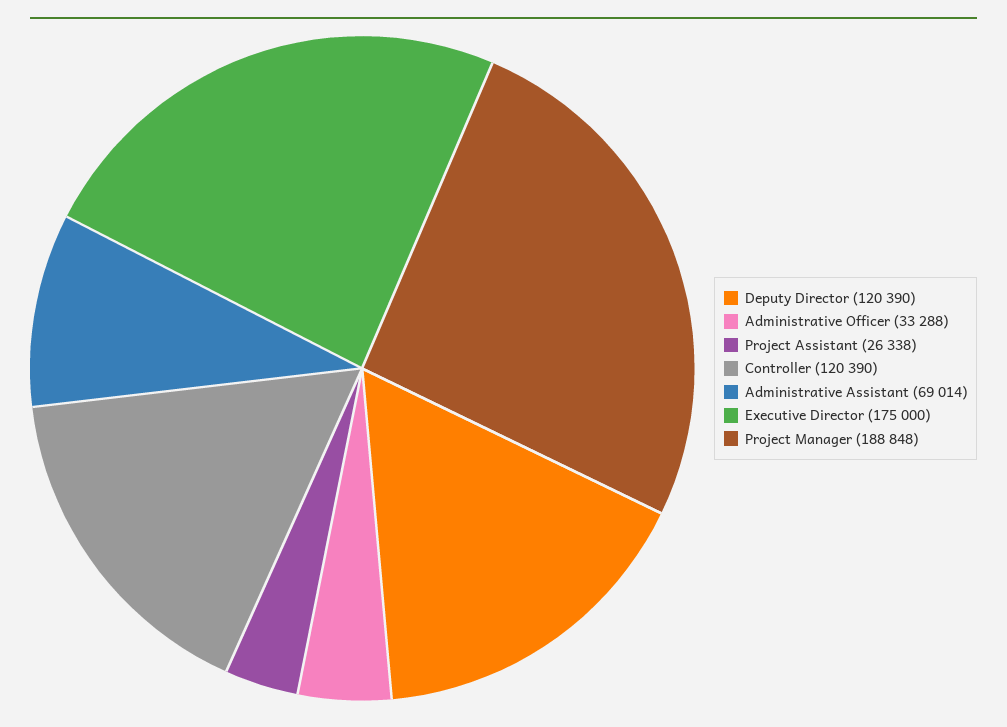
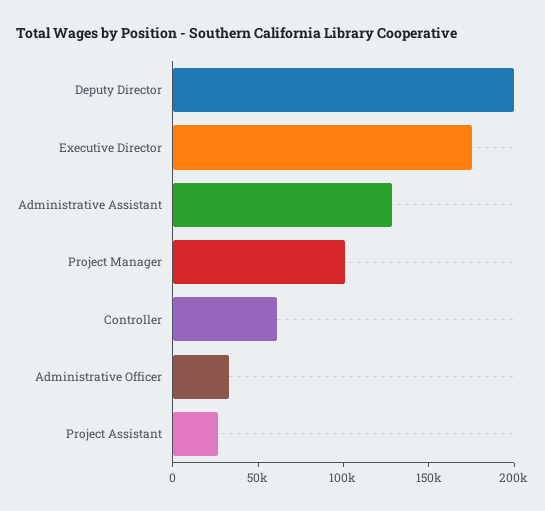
Deputy Director: 120390 -> 200000
Controller: 120390 -> 60000
Administrative Assistant: 69014 -> 130000
Project Manager: 188848 -> 100000

